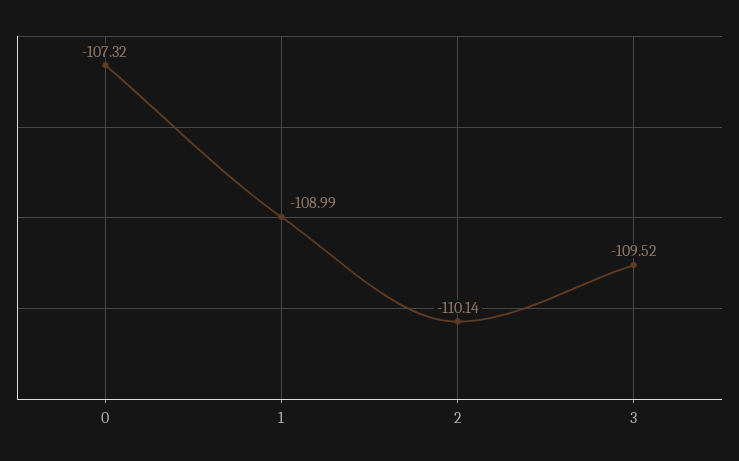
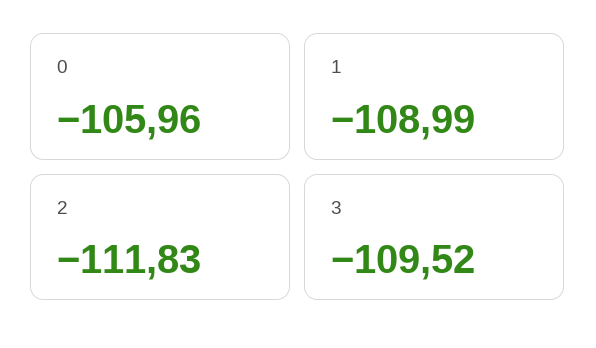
0: -107.32 -> -105.96
2: -110.14 -> -111.83

